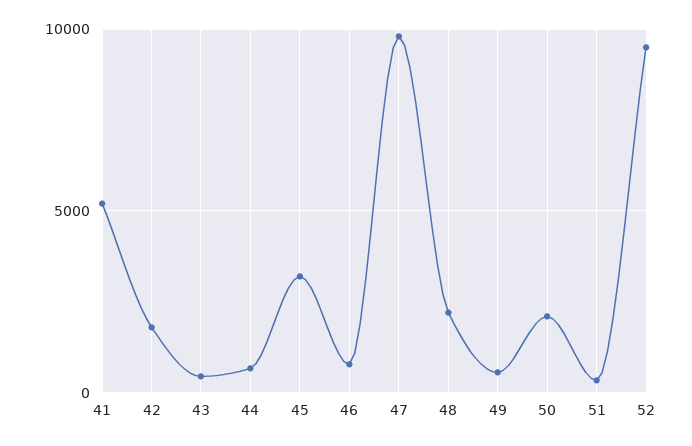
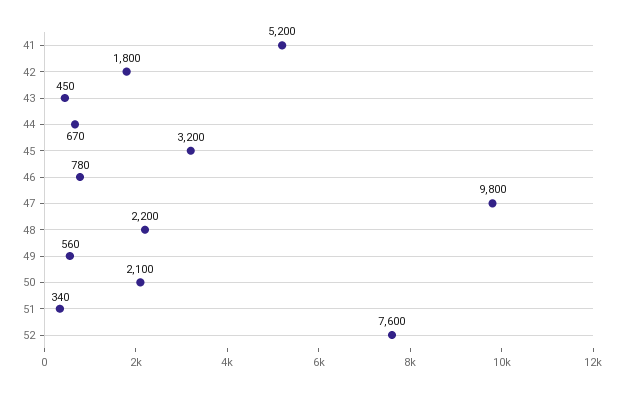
52: 9500 -> 7600

